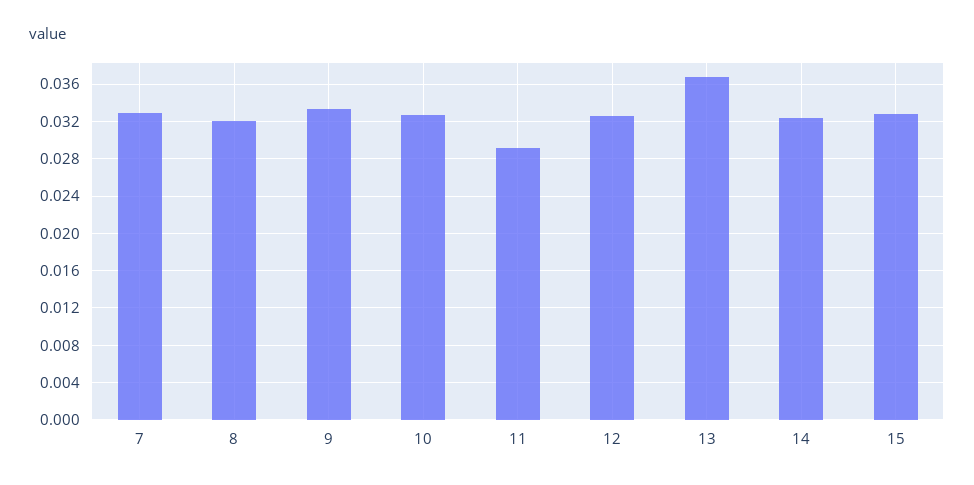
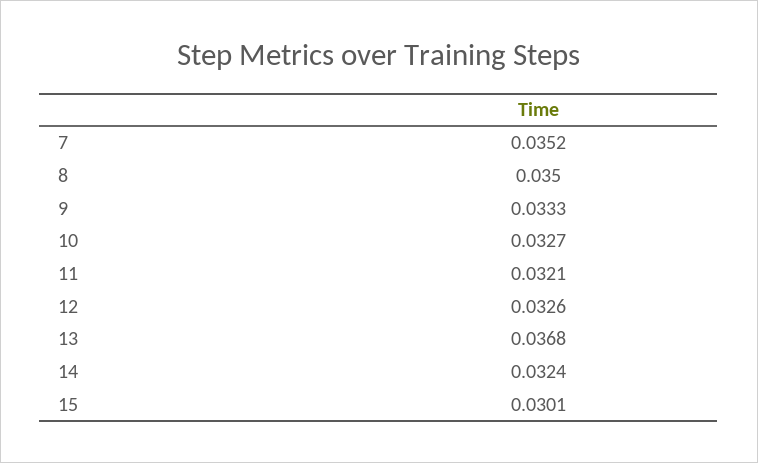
7: 0.033 -> 0.0352
8: 0.032 -> 0.035
11: 0.029 -> 0.0321
15: 0.033 -> 0.0301

